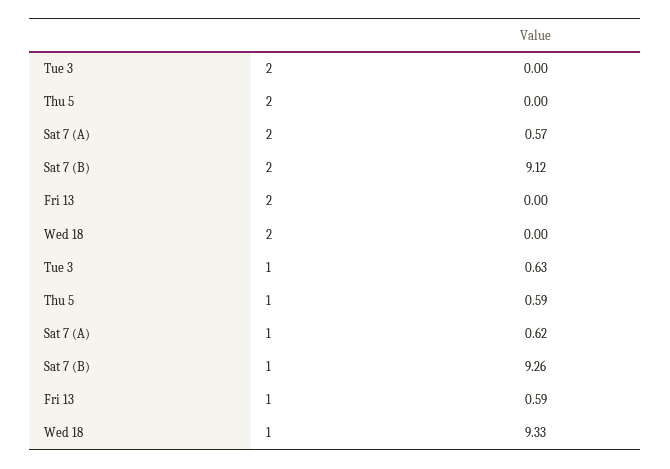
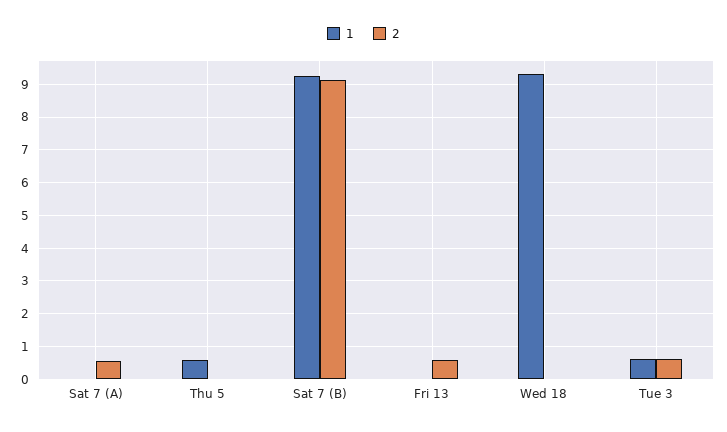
2, Tue 3: 0 -> 0.6
2, Fri 13: 0 -> 0.6
1, Sat 7 (A): 0.62 -> 0
1, Fri 13: 0.59 -> 0

